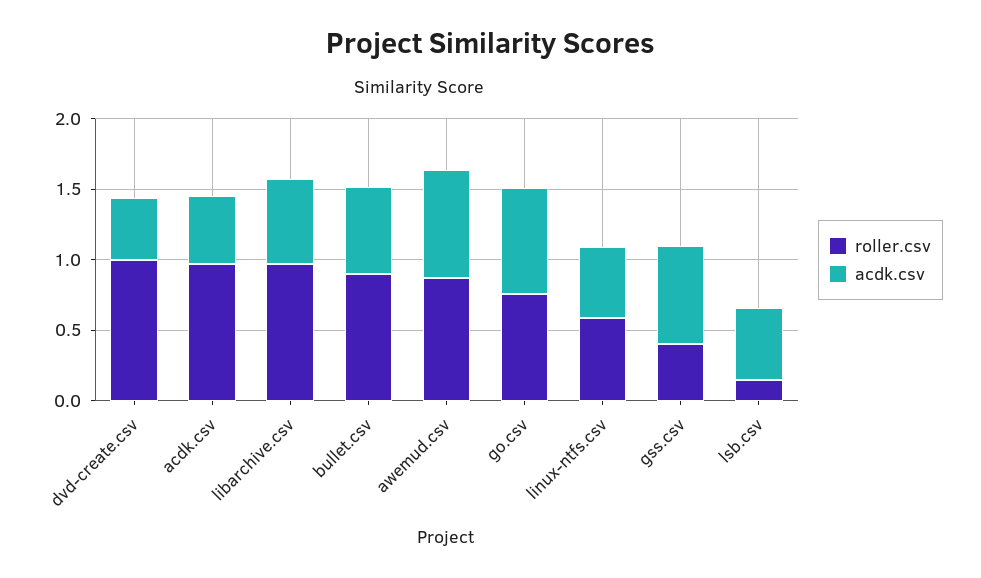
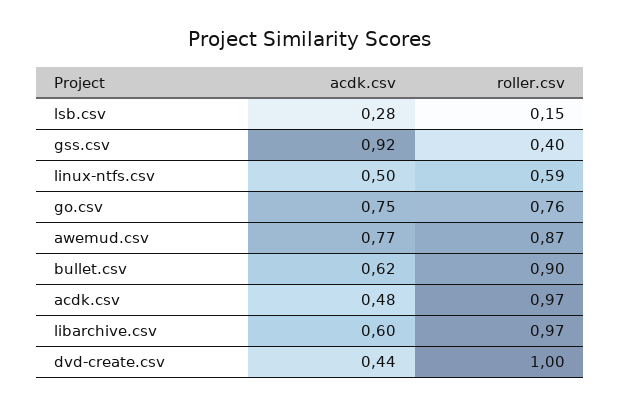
acdk.csv, gss.csv: 0.7 -> 0.92
acdk.csv, lsb.csv: 0.5 -> 0.28

